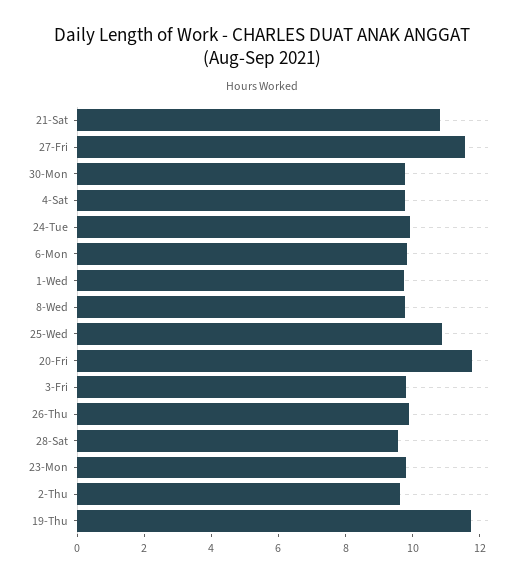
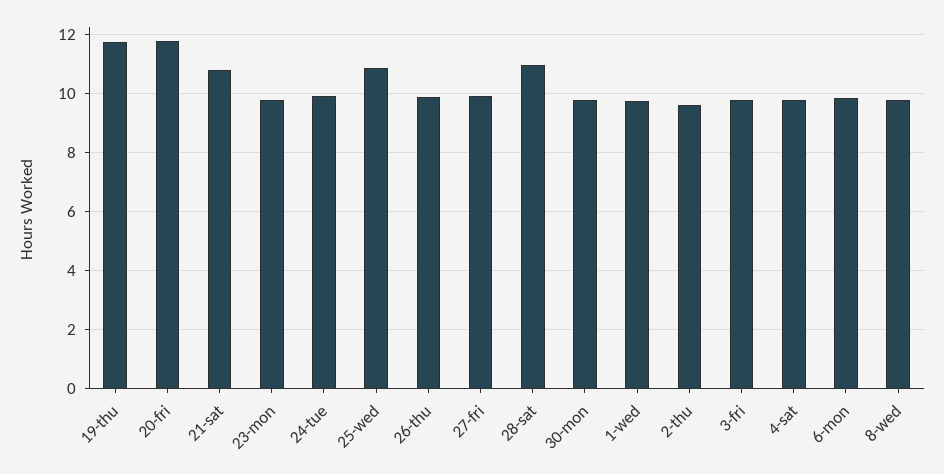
27-Fri: 11.5 -> 10
28-Sat: 9.5 -> 11

